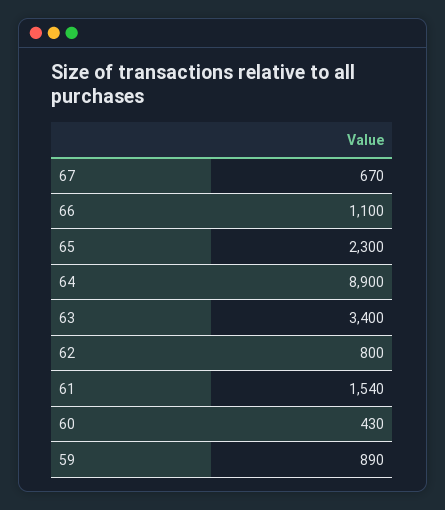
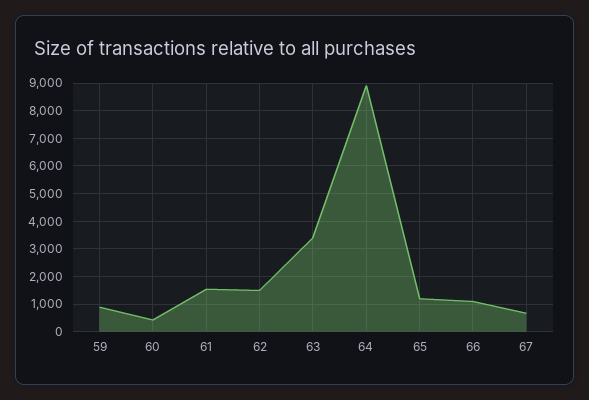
65: 2300 -> 1250
62: 800 -> 1500

